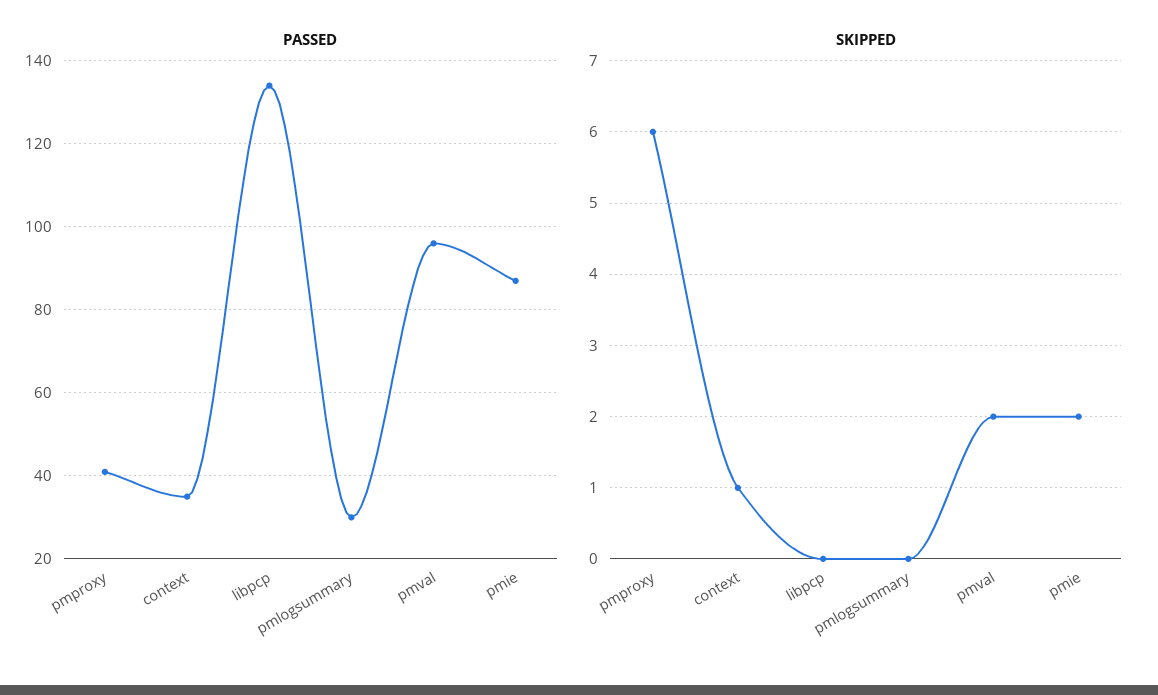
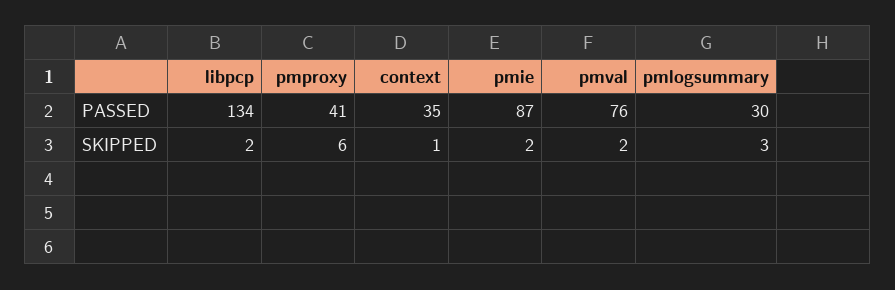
PASSED, pmval: 95 -> 76
SKIPPED, libpcp: 0 -> 2
SKIPPED, pmlogsummary: 0 -> 3

